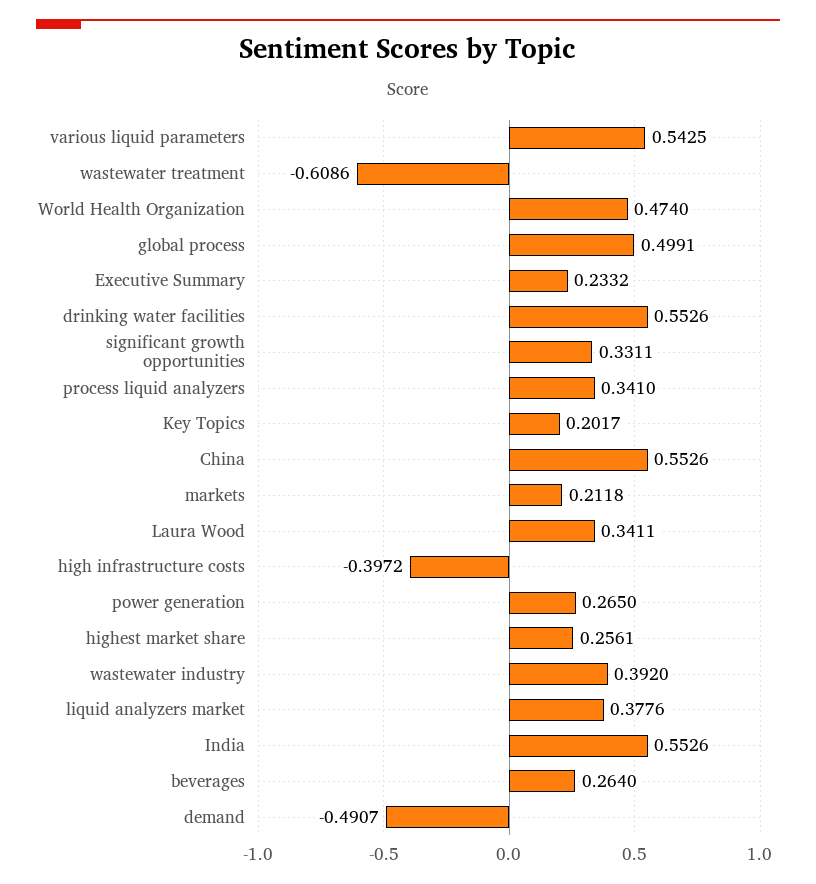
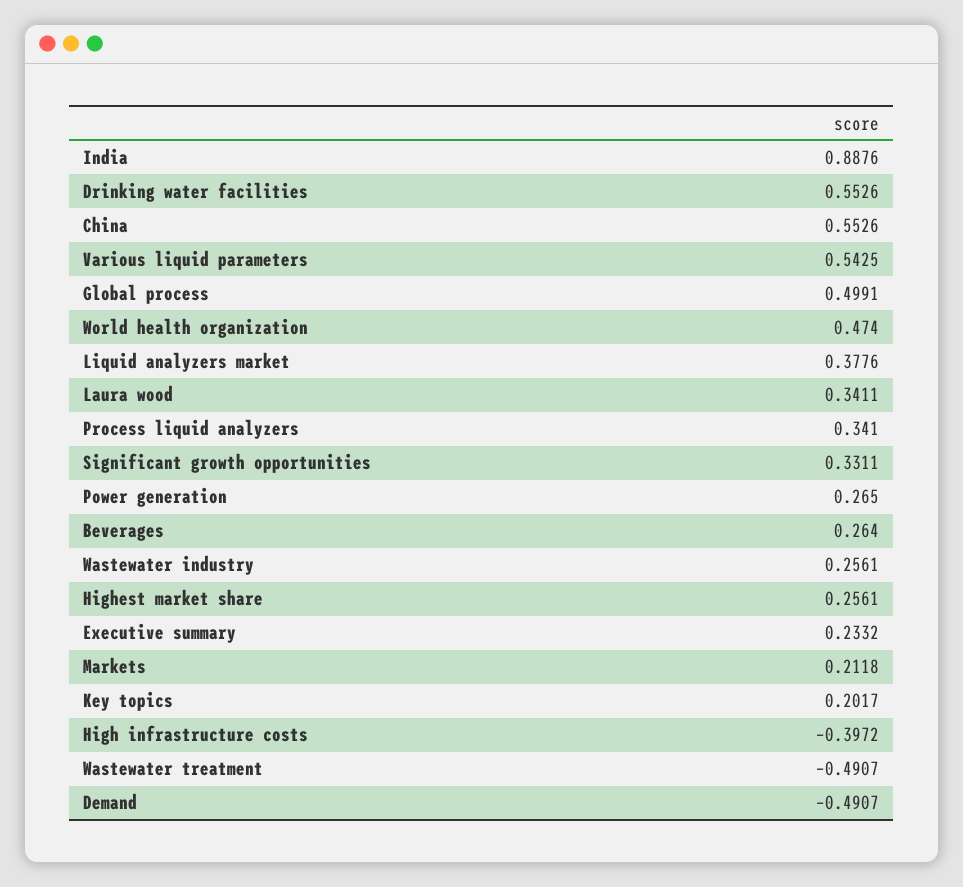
wastewater treatment: -0.6086 -> -0.4907
wastewater industry: 0.392 -> 0.2561
India: 0.5526 -> 0.8876

